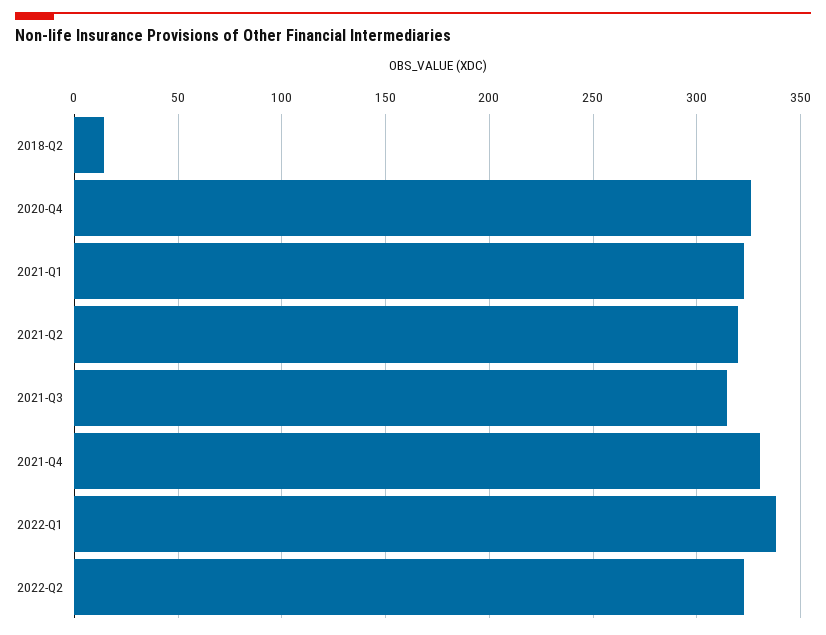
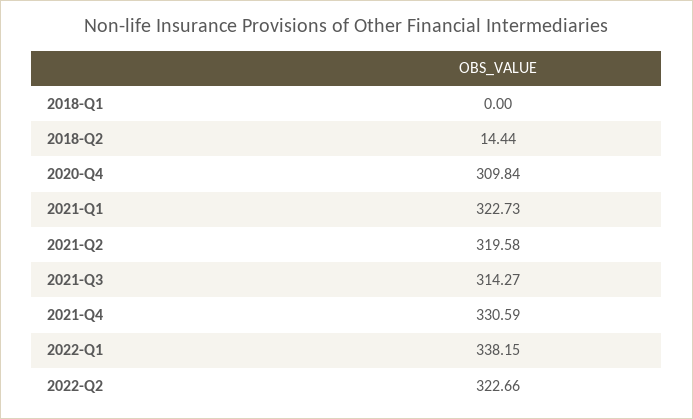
2020-Q4: 325 -> 309.84
2018-Q1: none -> 0

